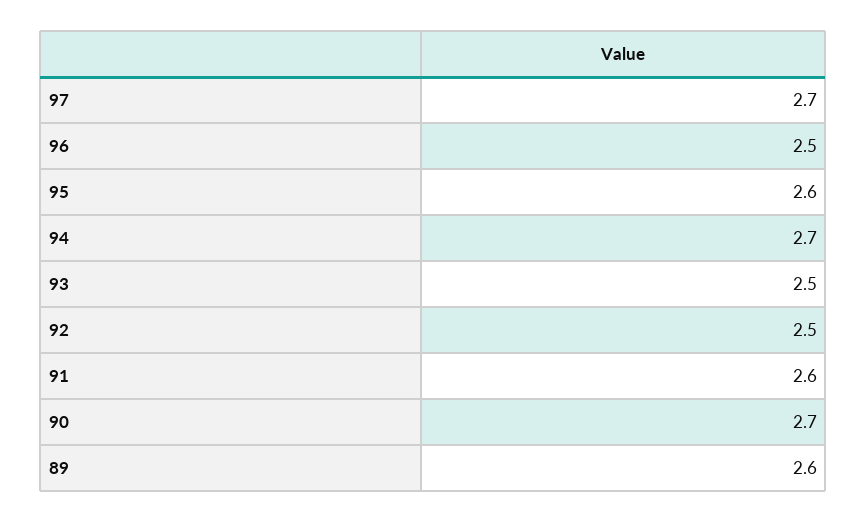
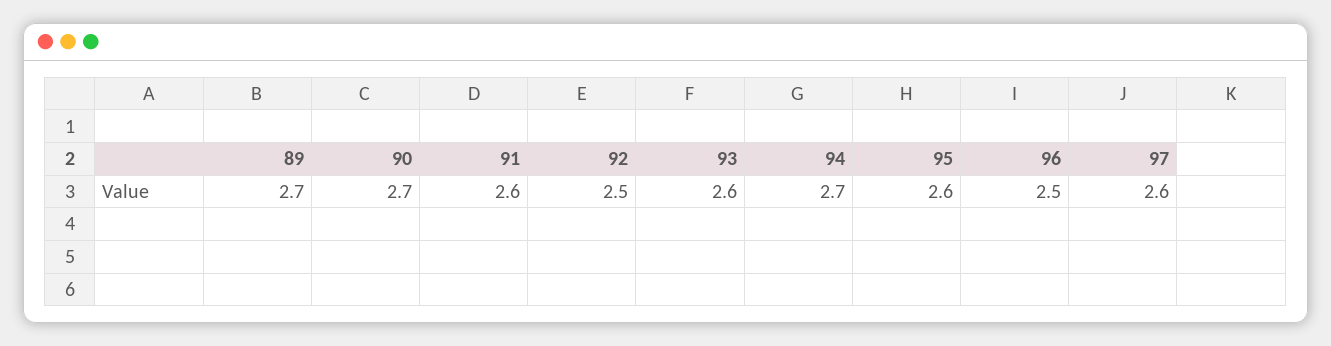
97: 2.7 -> 2.6
93: 2.5 -> 2.6
89: 2.6 -> 2.7

